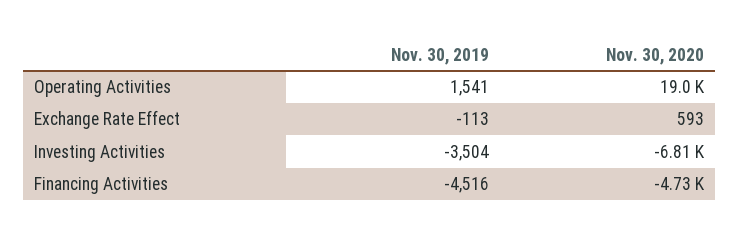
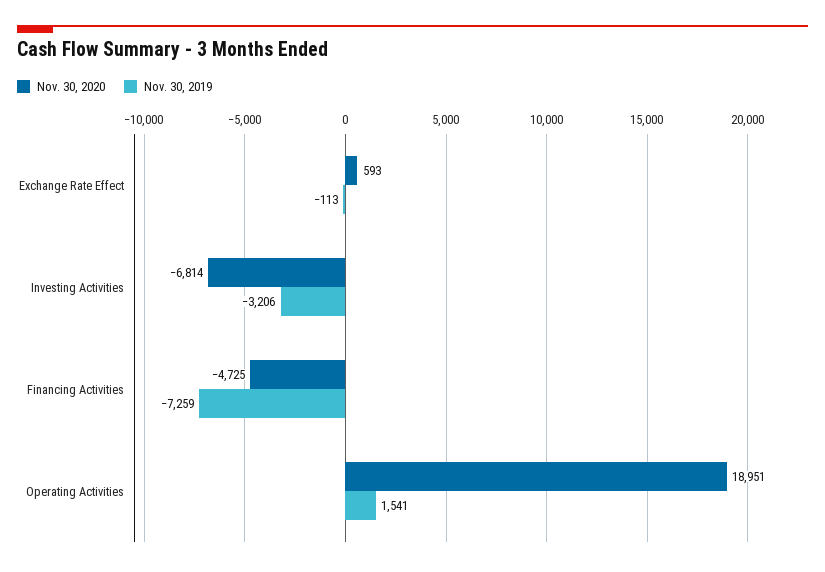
Nov. 30, 2019, Investing Activities: -3504 -> -3206
Nov. 30, 2019, Financing Activities: -4516 -> -7259

